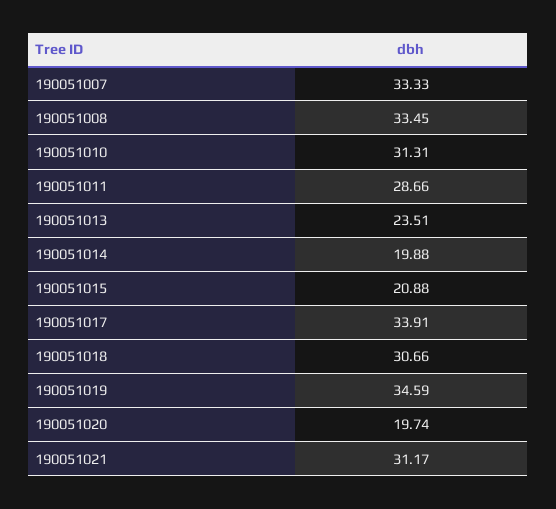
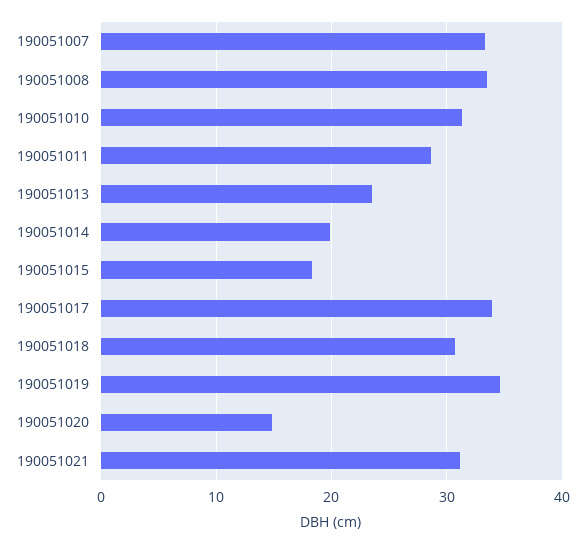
190051015: 20.88 -> 18
190051020: 19.74 -> 15

